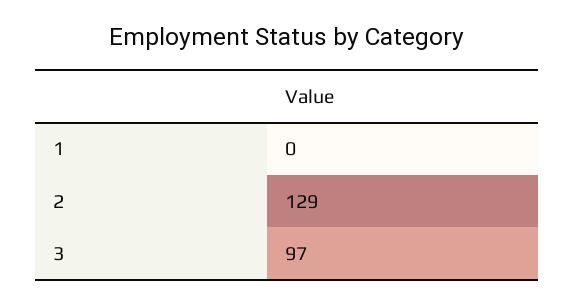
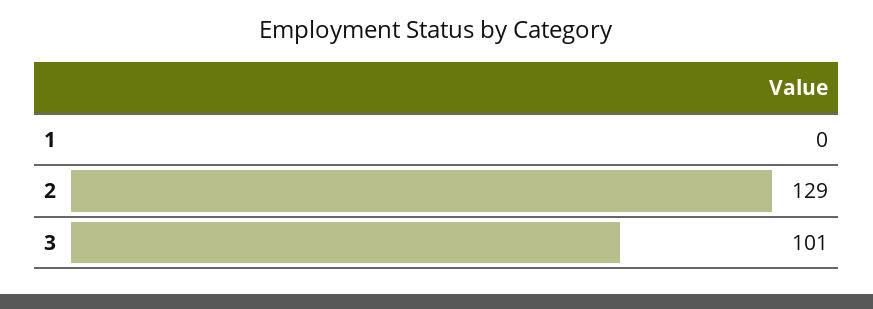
3: 97 -> 101

